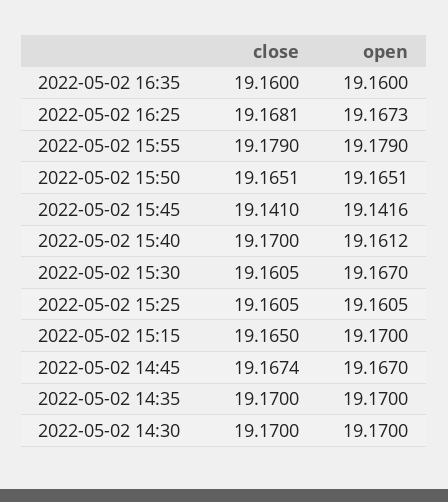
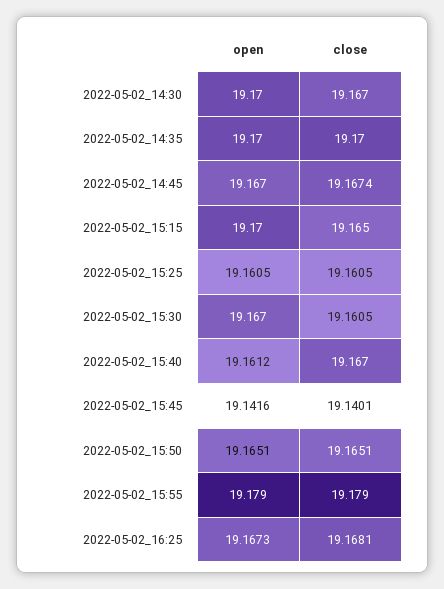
close, 2022-05-02 16:35: 19.16 -> none
open, 2022-05-02 16:35: 19.16 -> none
close, 2022-05-02 15:45: 19.141 -> 19.1401
close, 2022-05-02 15:40: 19.17 -> 19.167
close, 2022-05-02 14:30: 19.17 -> 19.167

